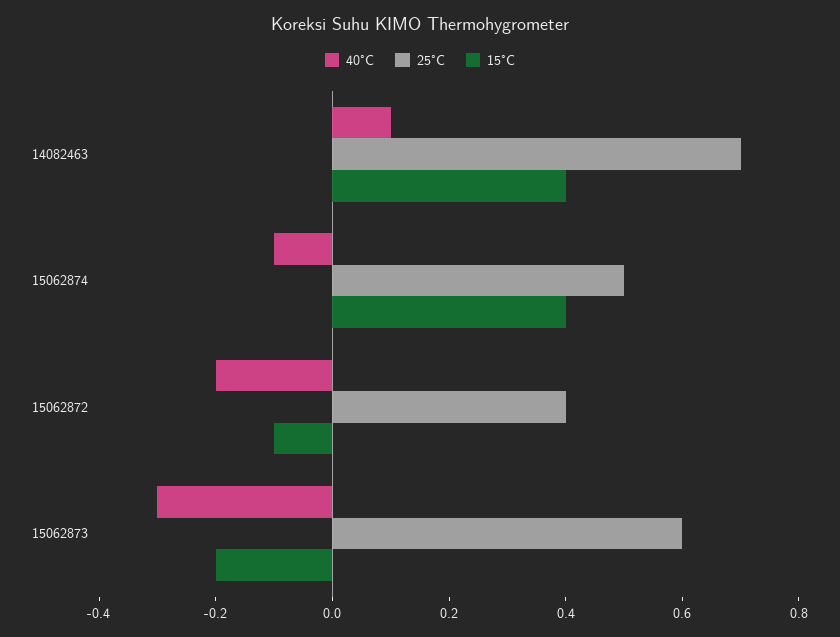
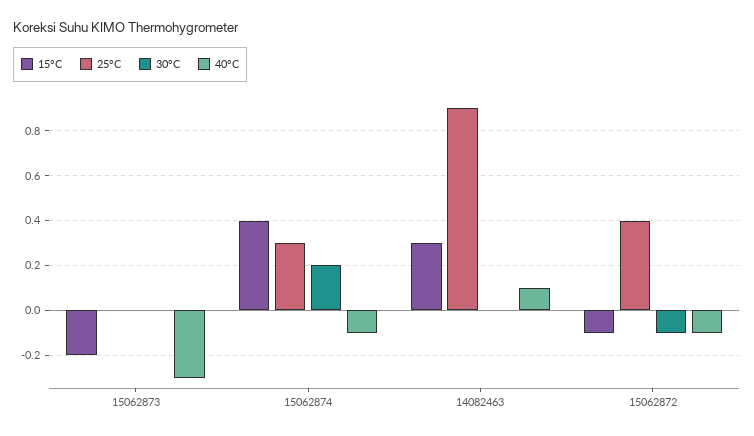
25°C, 14082463: 0.7 -> 0.9
15°C, 14082463: 0.4 -> 0.3
25°C, 15062874: 0.5 -> 0.3
40°C, 15062872: -0.2 -> -0.1
25°C, 15062873: 0.6 -> 0
30°C, 15062873: none -> 0
30°C, 15062874: none -> 0.2
30°C, 14082463: none -> 0
30°C, 15062872: none -> -0.1

